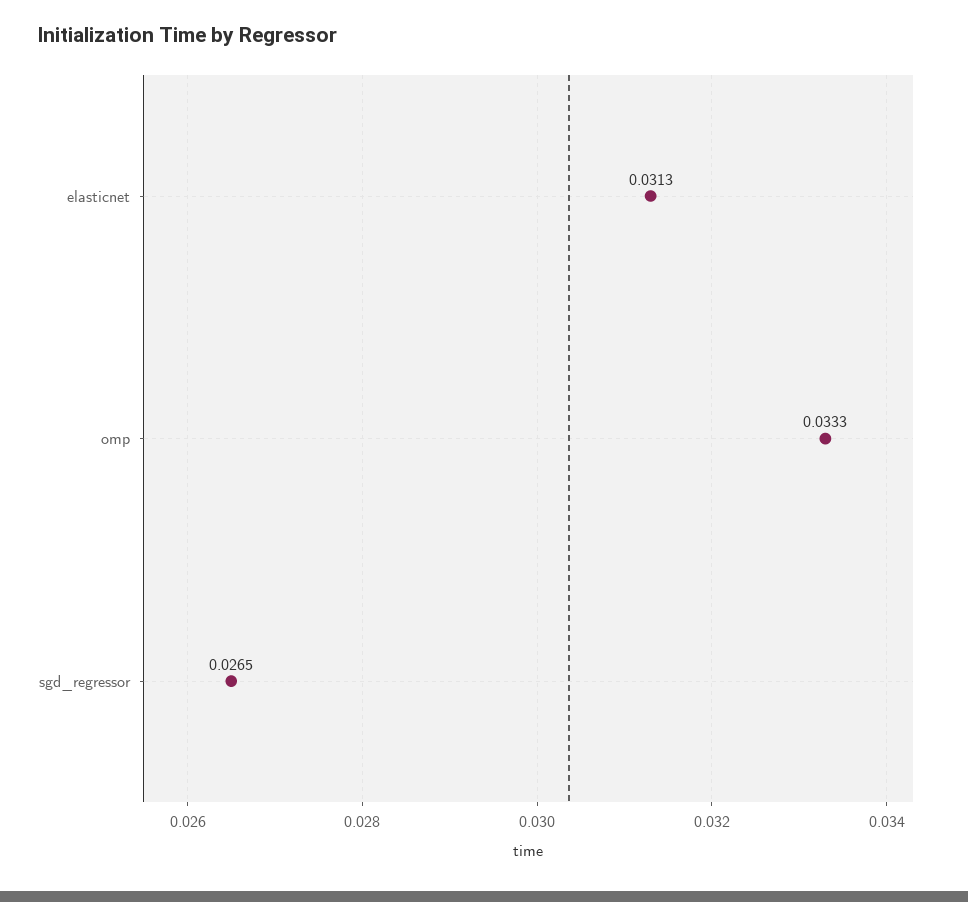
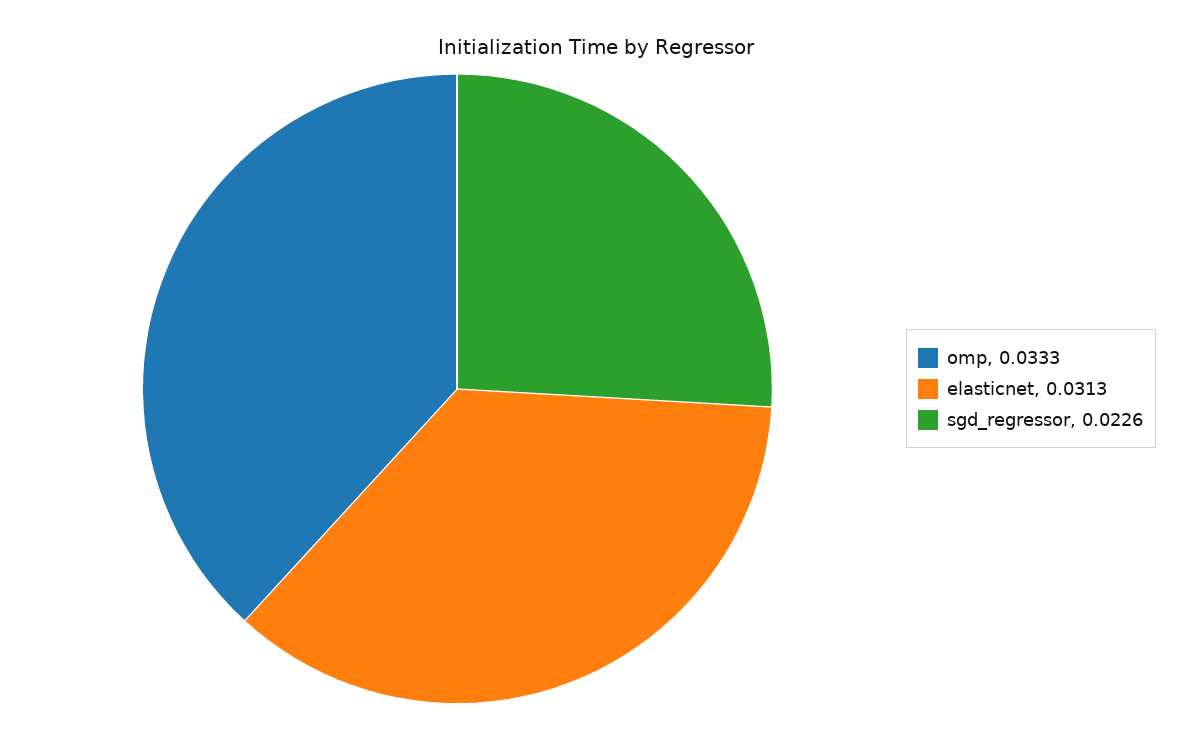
sgd_regressor: 0.0265 -> 0.0226

